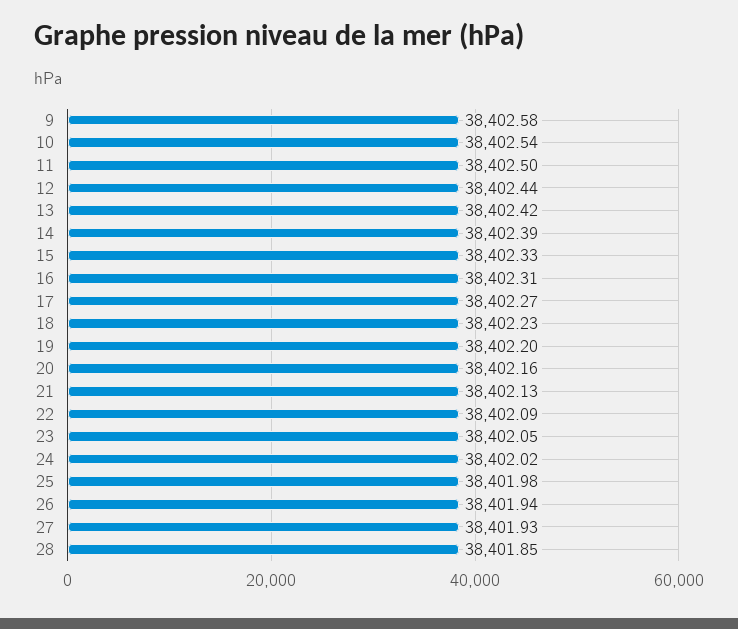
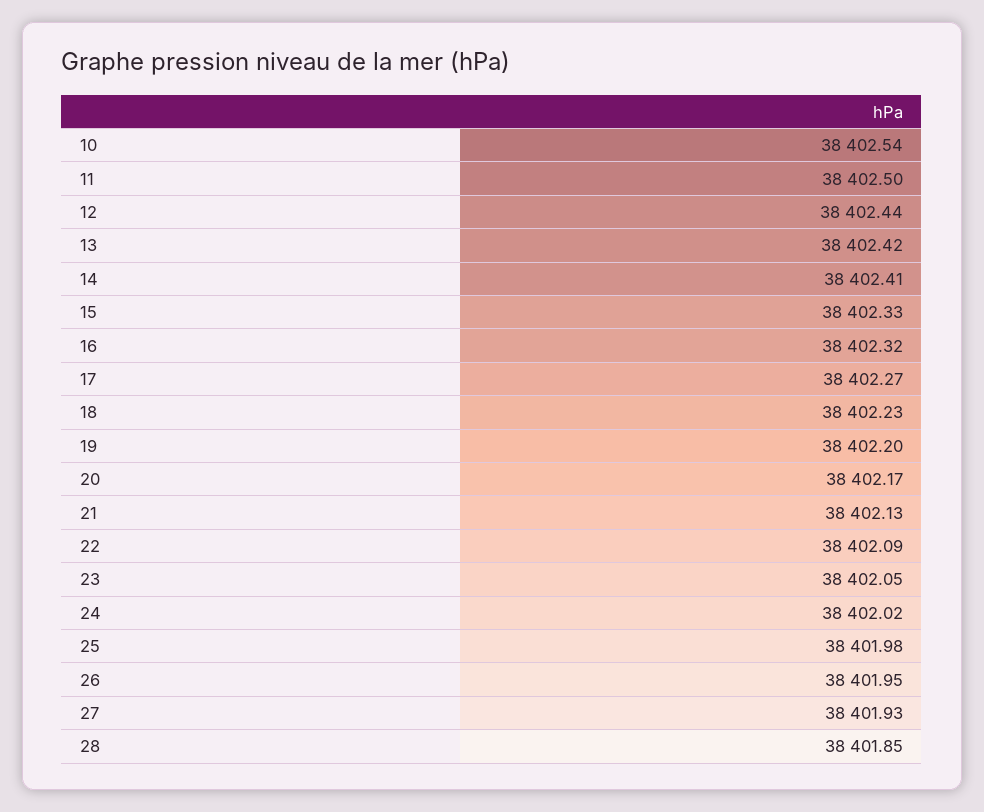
9: 38402.58 -> none
14: 38402.39 -> 38402.41
16: 38402.31 -> 38402.32
20: 38402.16 -> 38402.17
26: 38401.94 -> 38401.95

